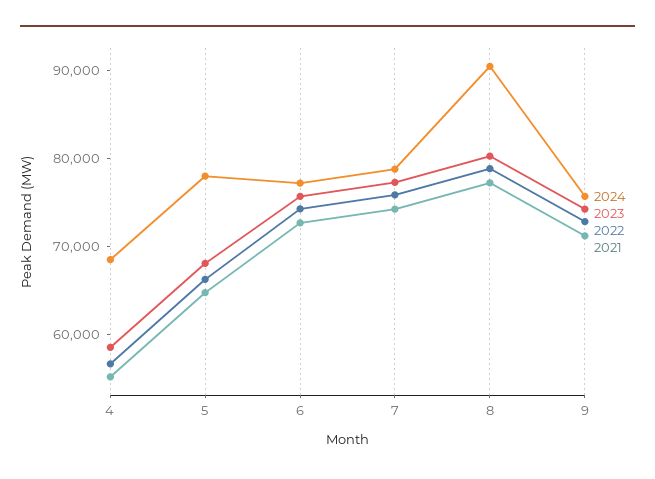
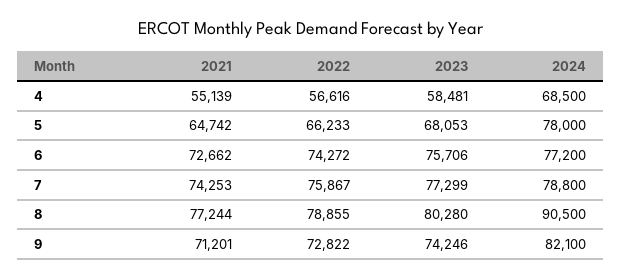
2024, 9: 76000 -> 82100

